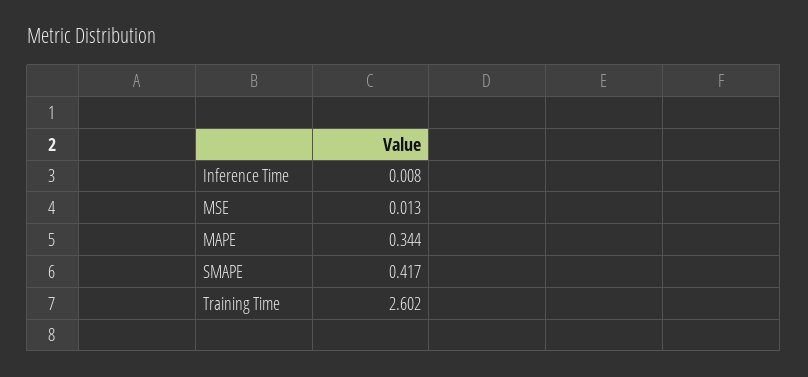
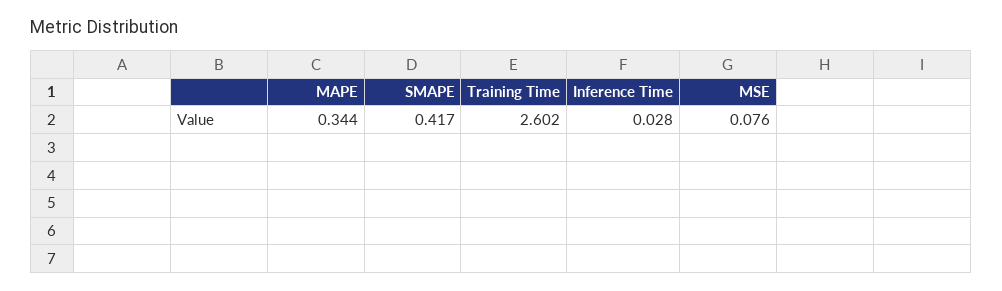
Inference Time: 0.008 -> 0.028
MSE: 0.013 -> 0.076

